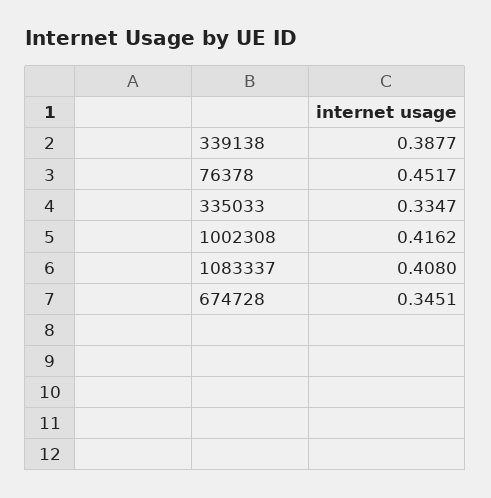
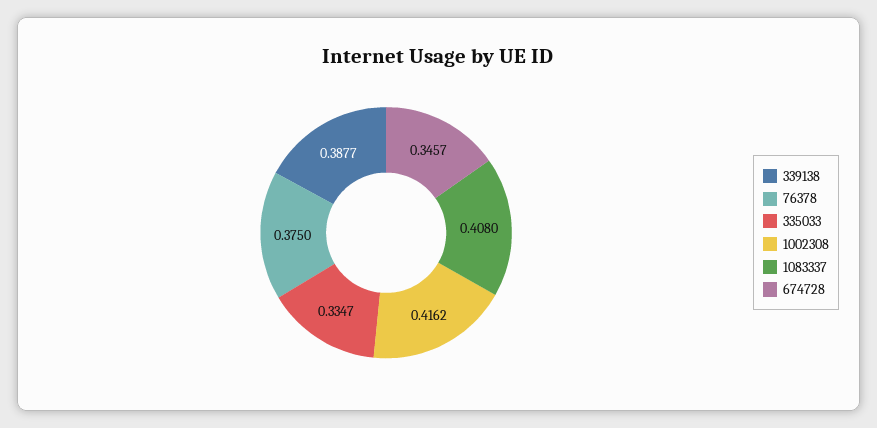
76378: 0.4517 -> 0.375
674728: 0.3451 -> 0.3457

